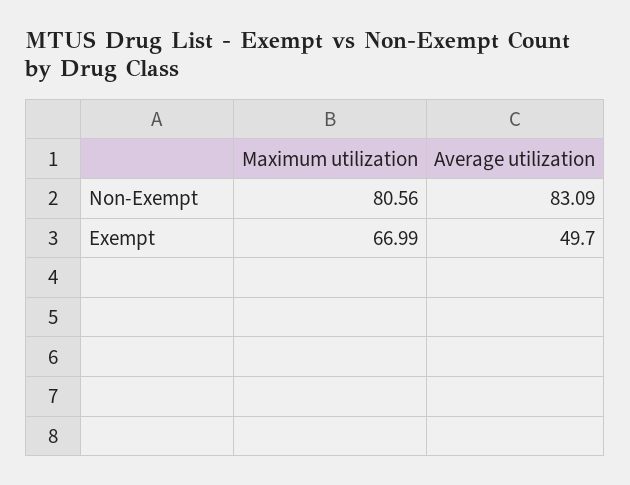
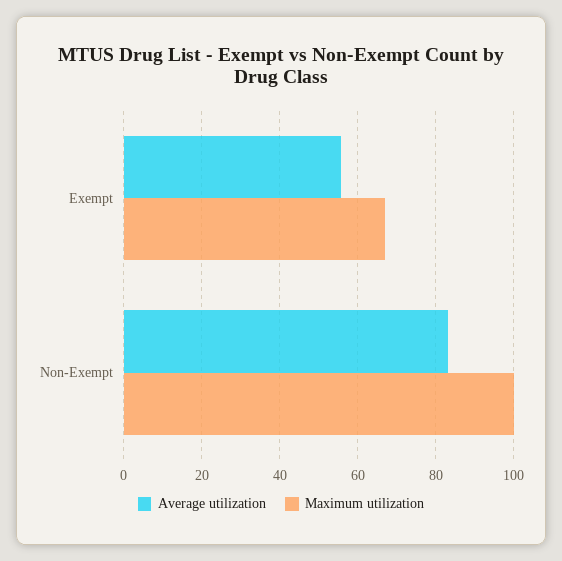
Maximum utilization, Non-Exempt: 80.56 -> 100
Average utilization, Exempt: 49.7 -> 56

